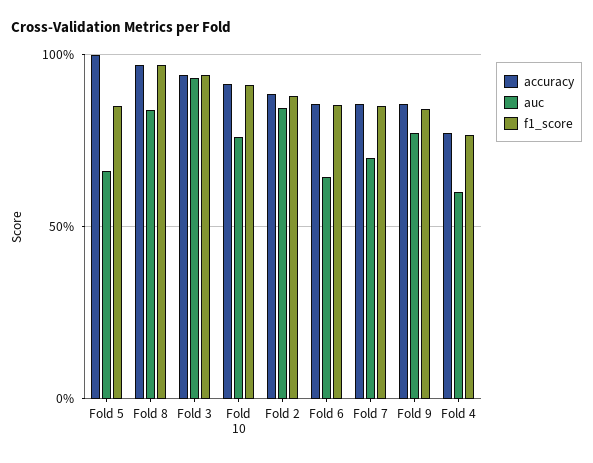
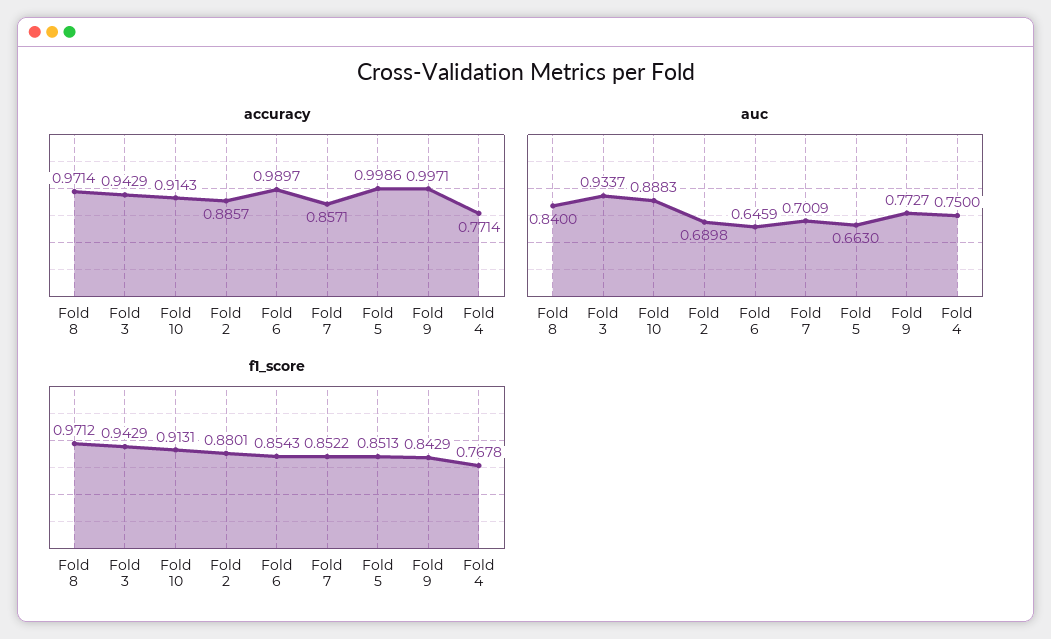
auc, Fold 10: 0.75 -> 0.8883
auc, Fold 2: 0.85 -> 0.6898
accuracy, Fold 6: 0.85 -> 0.9897
accuracy, Fold 9: 0.85 -> 0.9971
auc, Fold 4: 0.6 -> 0.75

